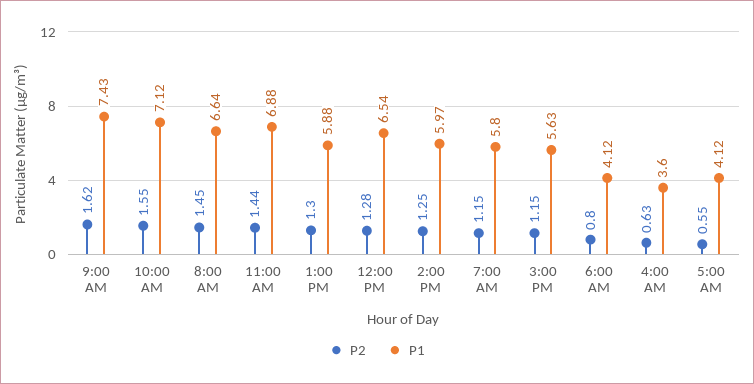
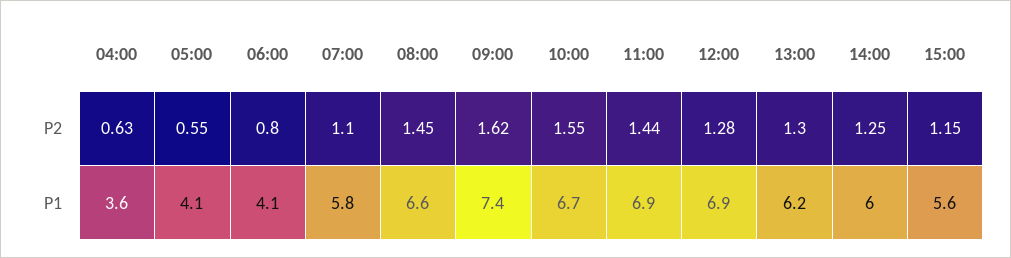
P1, 10:00 AM: 7.12 -> 6.7
P1, 1:00 PM: 5.88 -> 6.2
P1, 12:00 PM: 6.54 -> 6.9
P2, 7:00 AM: 1.15 -> 1.1

